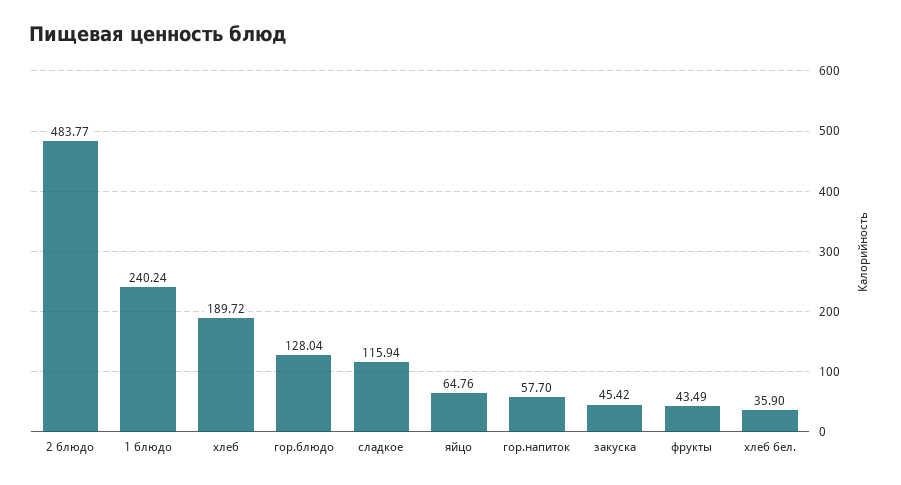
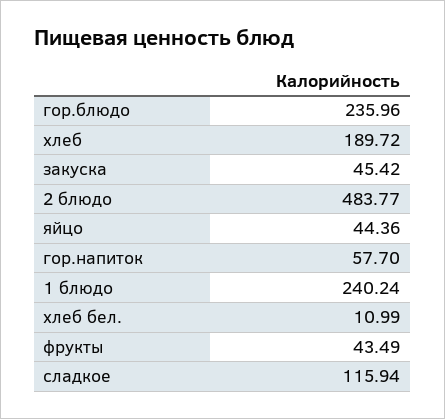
гор.блюдо: 128.04 -> 235.96
яйцо: 64.76 -> 44.36
хлеб бел.: 35.9 -> 10.99

